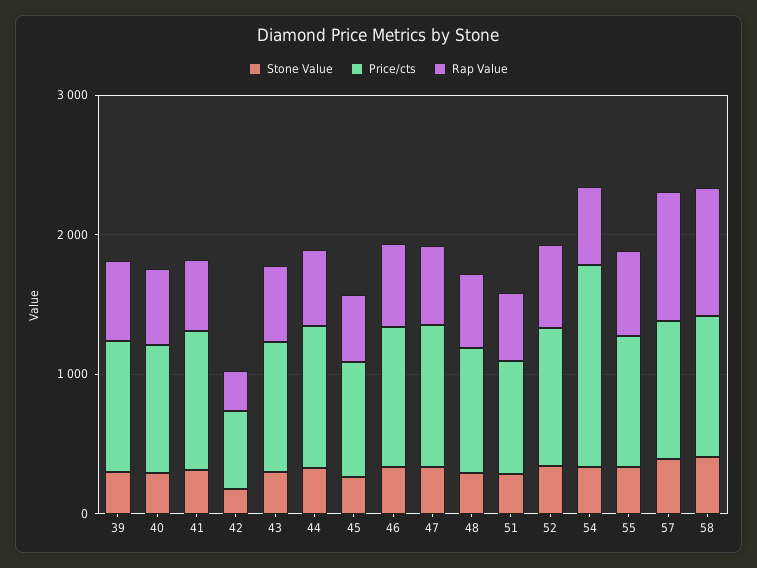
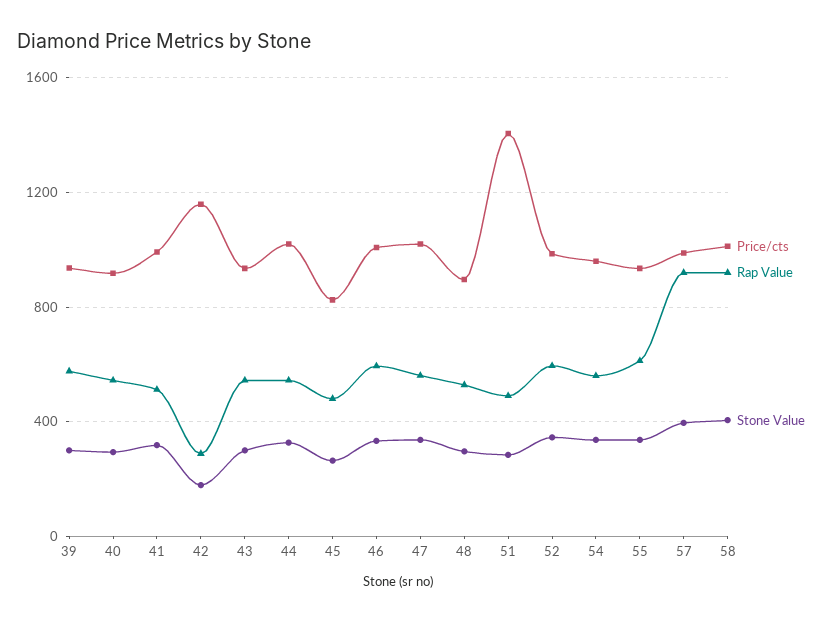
Price/cts, 42: 600 -> 1150
Price/cts, 51: 800 -> 1400
Price/cts, 54: 1400 -> 950

